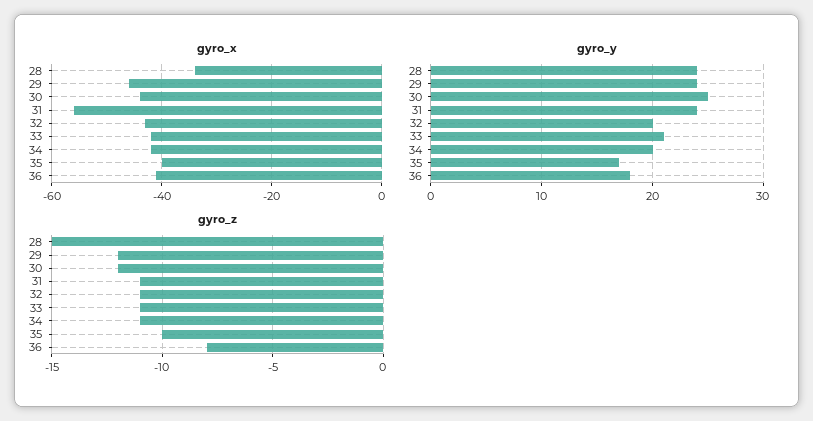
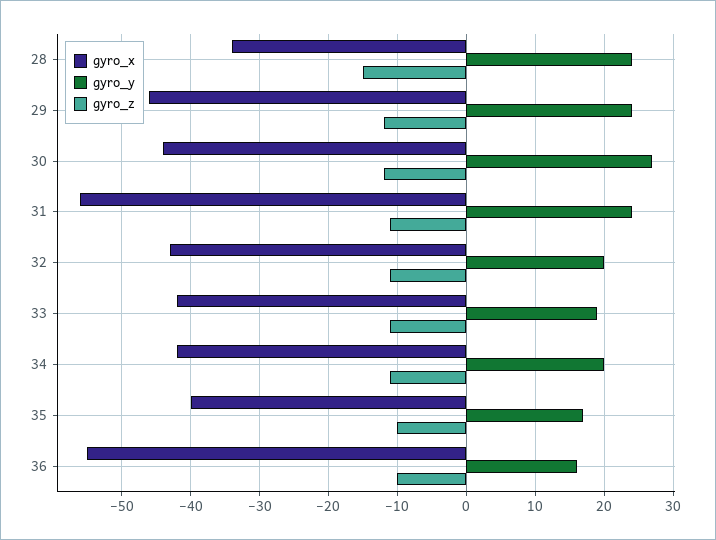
gyro_x, 36: -40 -> -55
gyro_y, 30: 25 -> 27
gyro_y, 33: 21 -> 19
gyro_y, 36: 18 -> 16
gyro_z, 36: -8 -> -10

